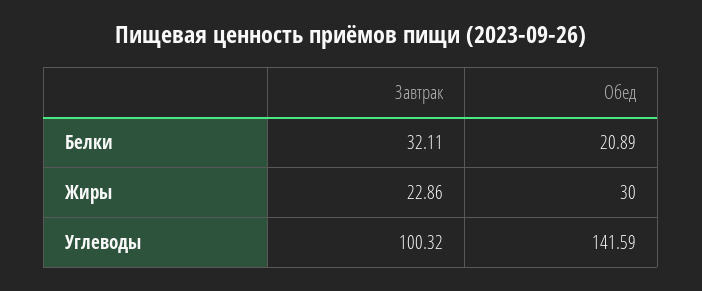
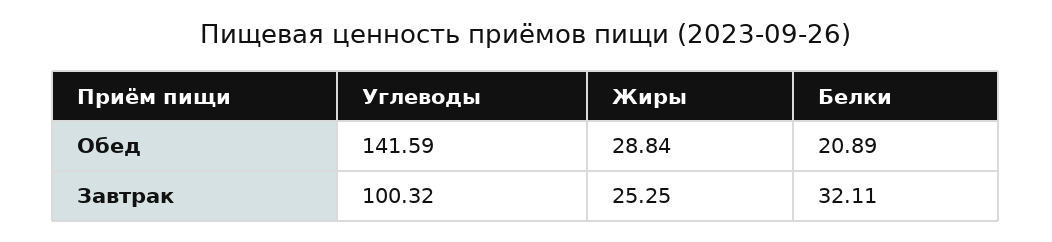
Завтрак, Жиры: 22.86 -> 25.25
Обед, Жиры: 30 -> 28.84

